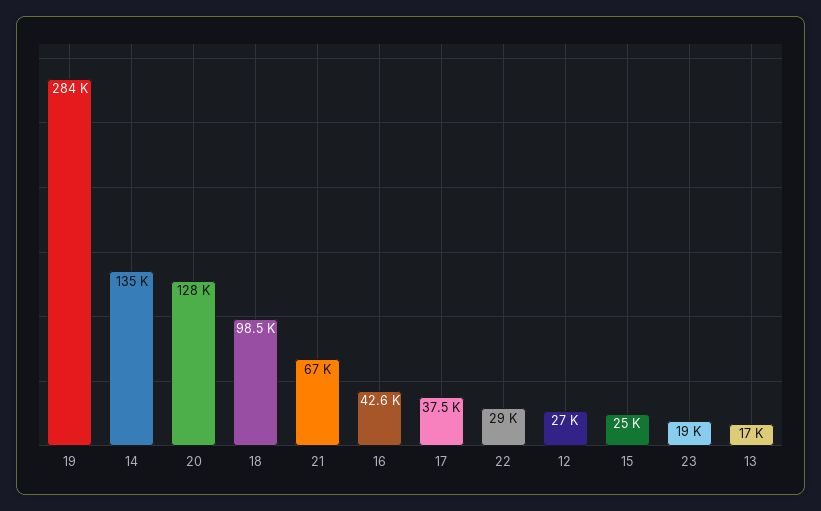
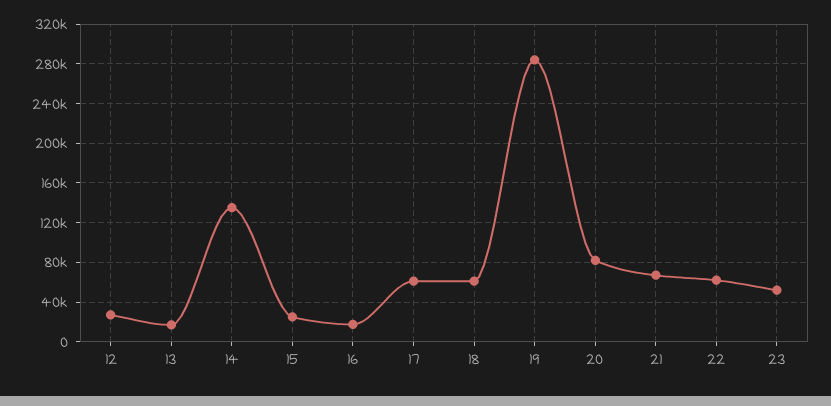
20: 128000 -> 80000
18: 98500 -> 60000
16: 42600 -> 20000
17: 37500 -> 60000
22: 29000 -> 60000
23: 19000 -> 50000

